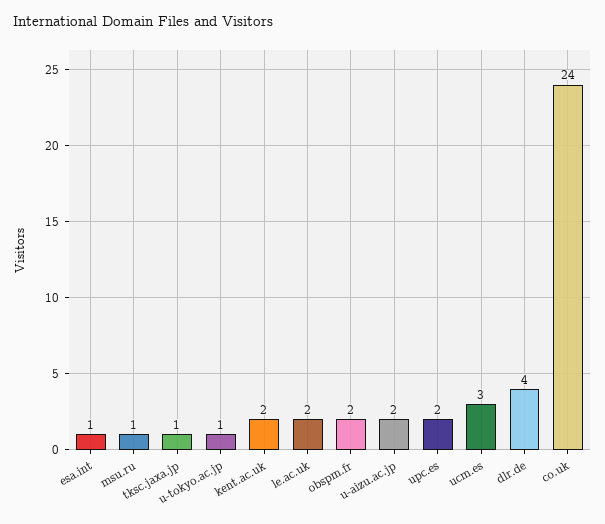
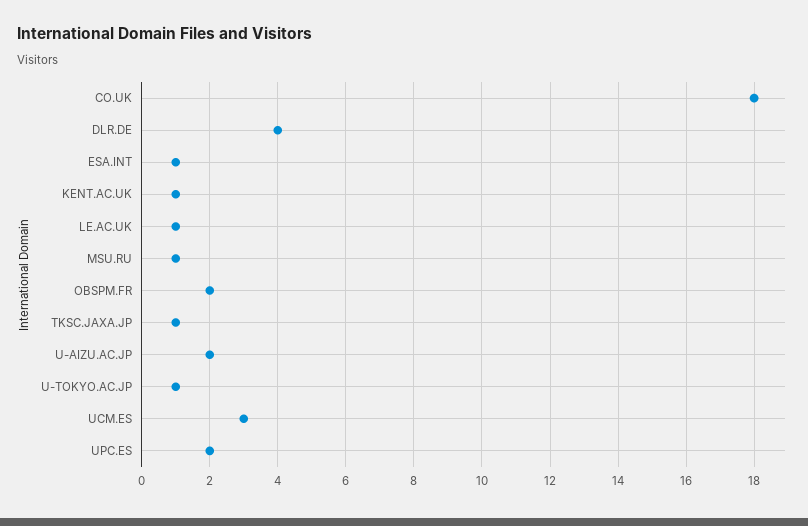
kent.ac.uk: 2 -> 1
le.ac.uk: 2 -> 1
co.uk: 24 -> 18

